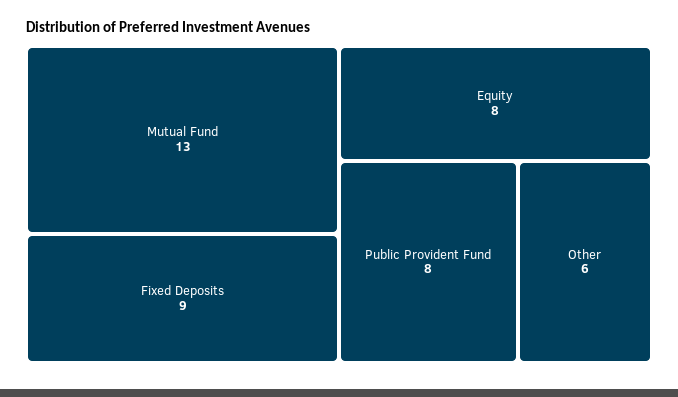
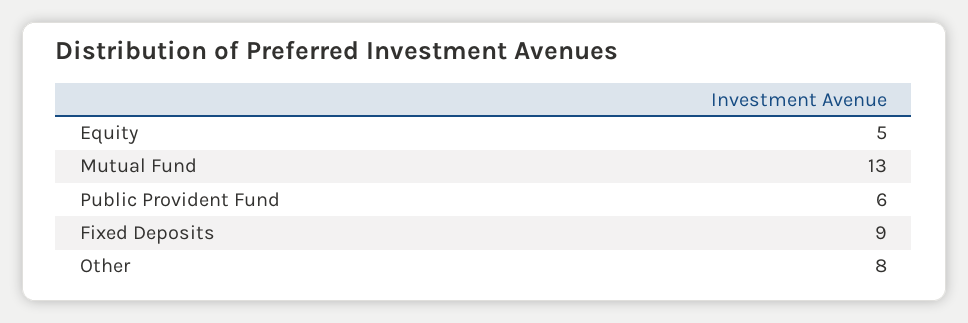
Equity: 8 -> 5
Public Provident Fund: 8 -> 6
Other: 6 -> 8

